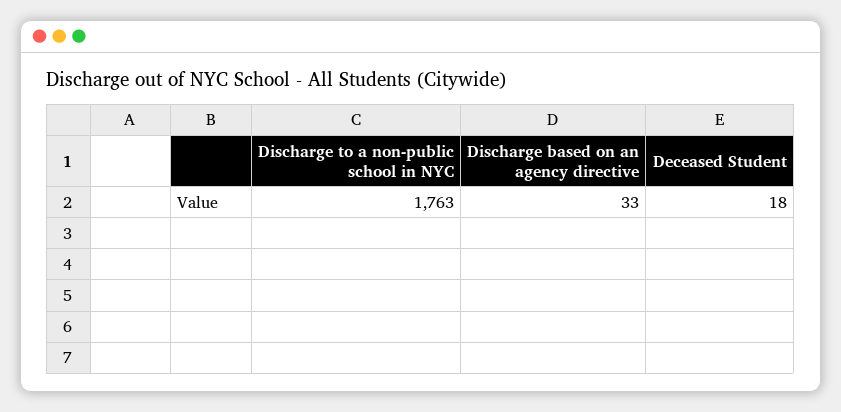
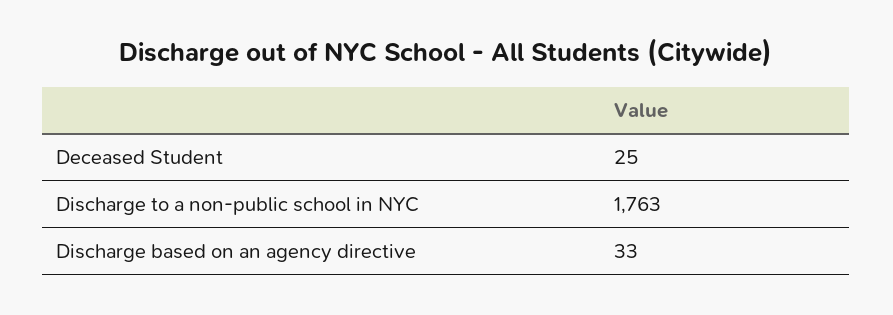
Deceased Student: 18 -> 25

